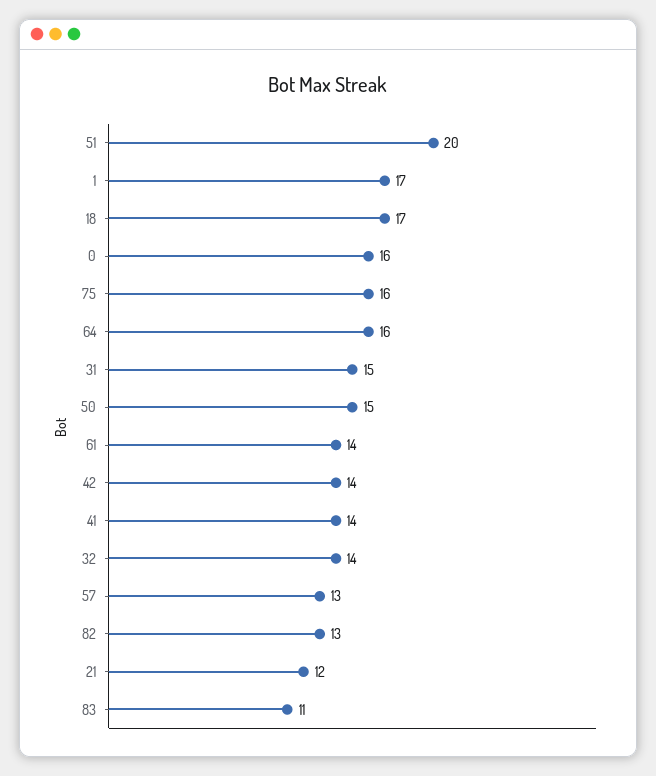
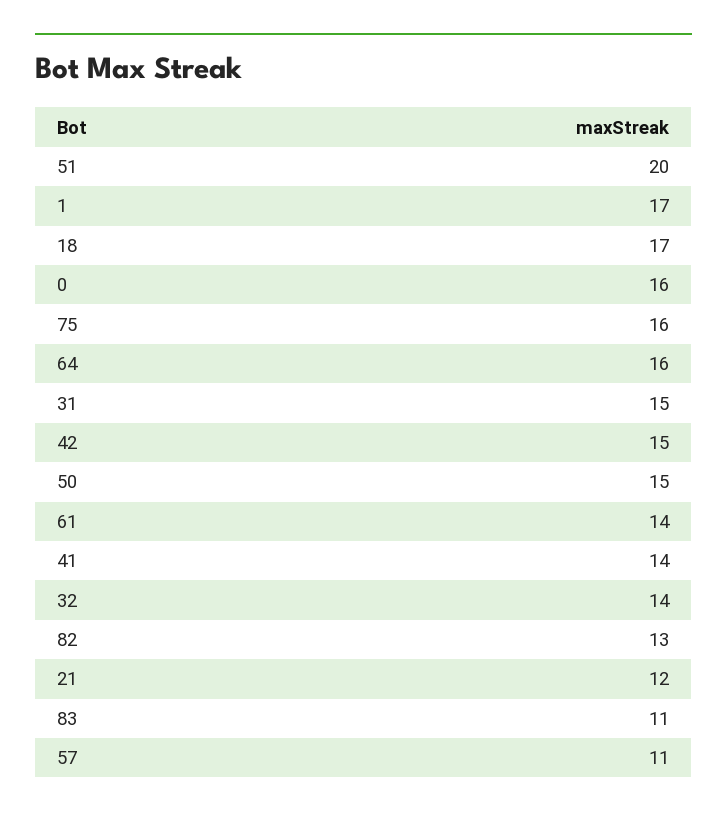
42: 14 -> 15
57: 13 -> 11

